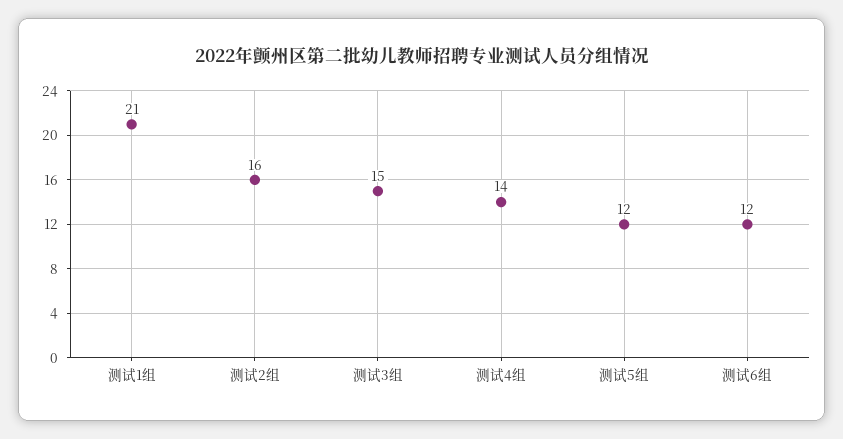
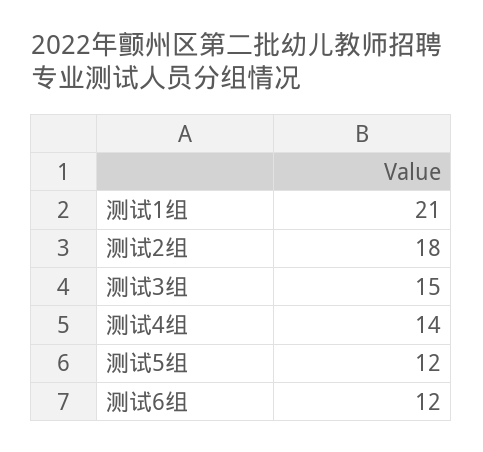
测试2组: 16 -> 18

